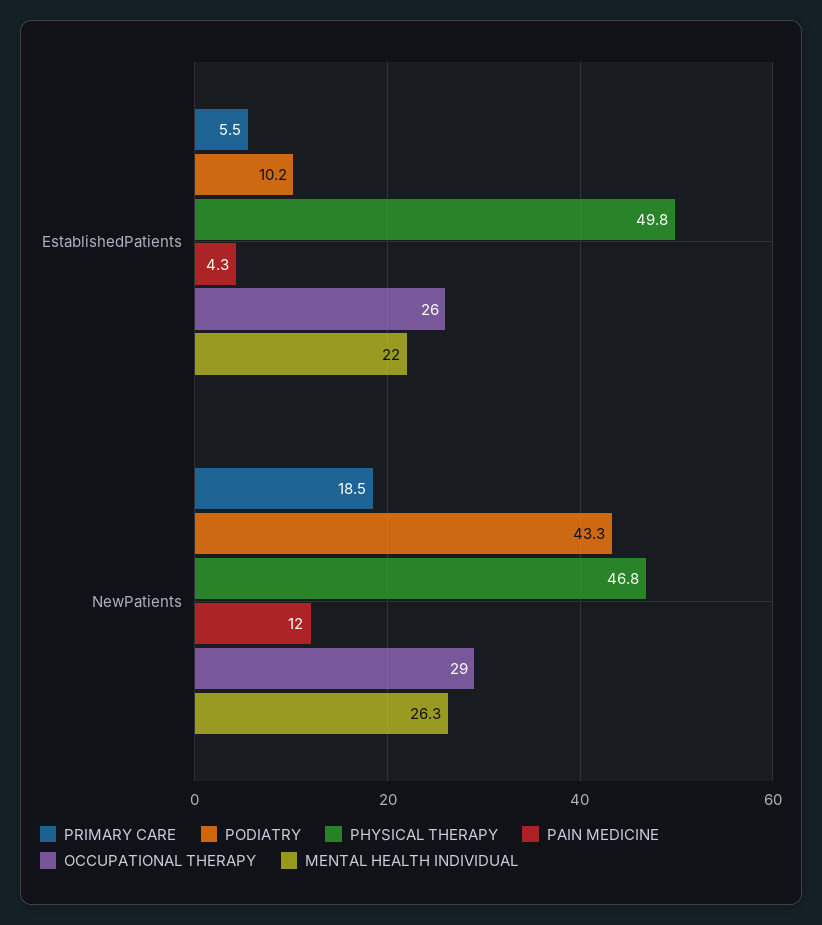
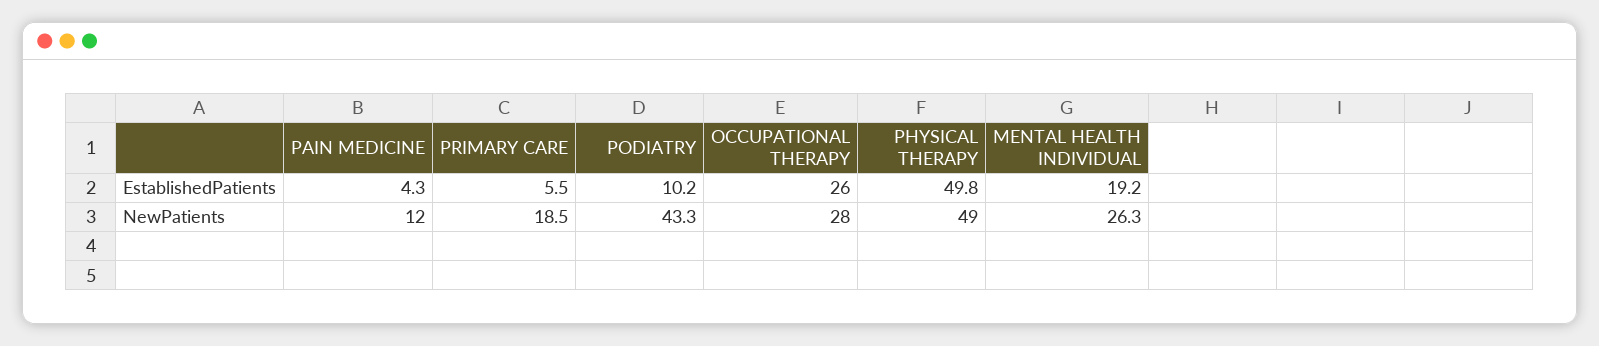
MENTAL HEALTH INDIVIDUAL, EstablishedPatients: 22 -> 19.2
PHYSICAL THERAPY, NewPatients: 46.8 -> 49
OCCUPATIONAL THERAPY, NewPatients: 29 -> 28

